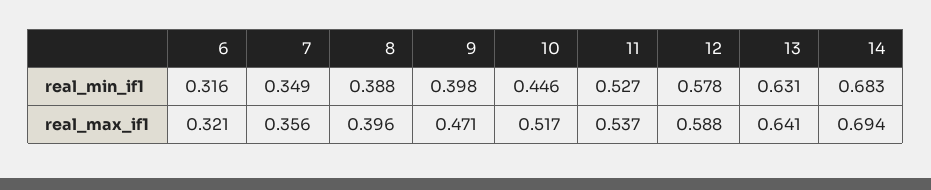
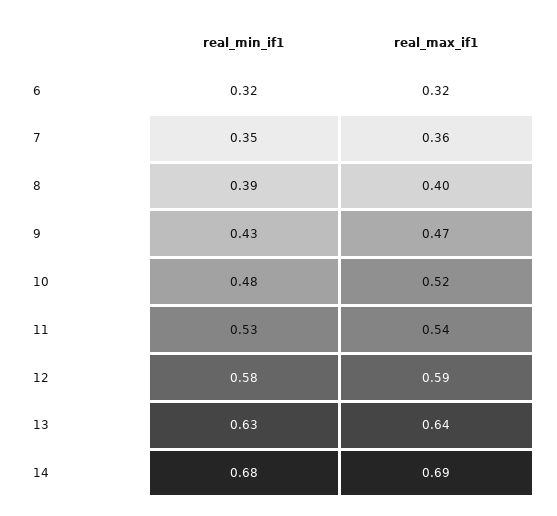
9, real_min_if1: 0.398 -> 0.43
10, real_min_if1: 0.446 -> 0.48

